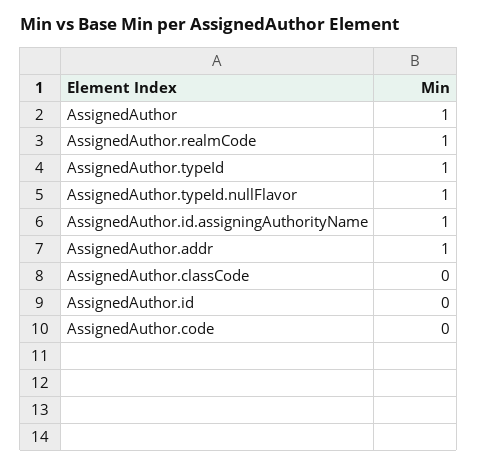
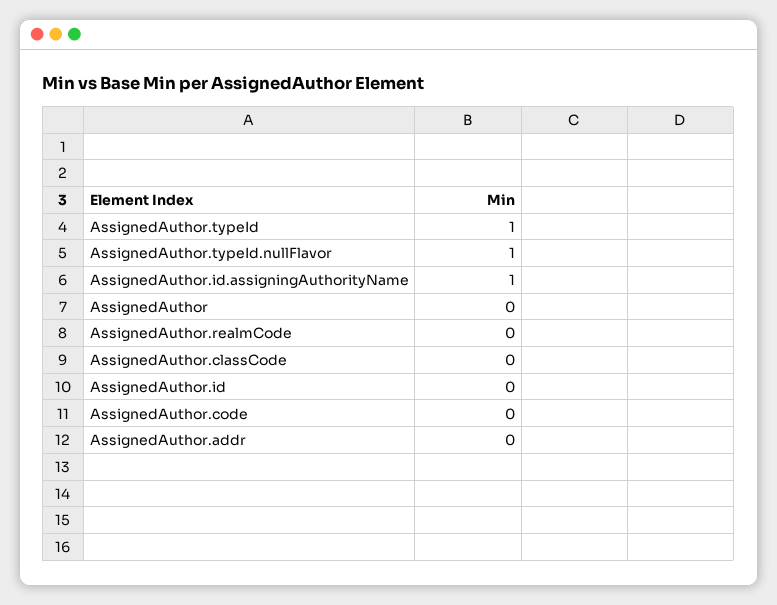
AssignedAuthor: 1 -> 0
AssignedAuthor.realmCode: 1 -> 0
AssignedAuthor.addr: 1 -> 0

